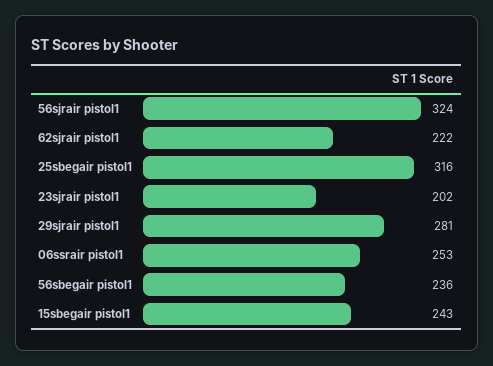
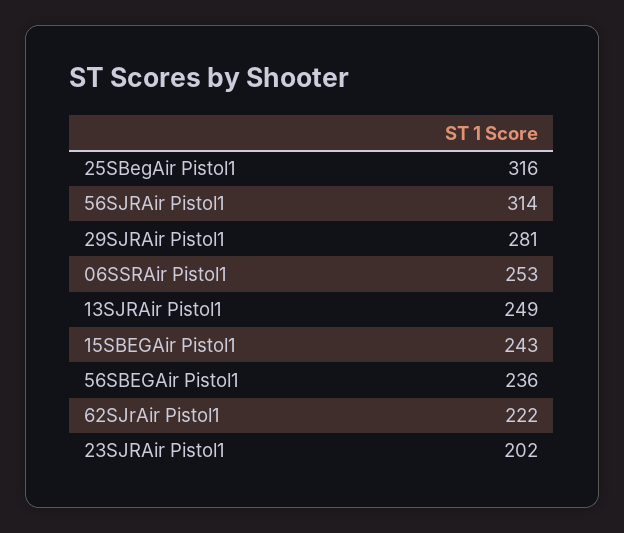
56sjrair pistol1: 324 -> 314
13SJRAir Pistol1: none -> 249

